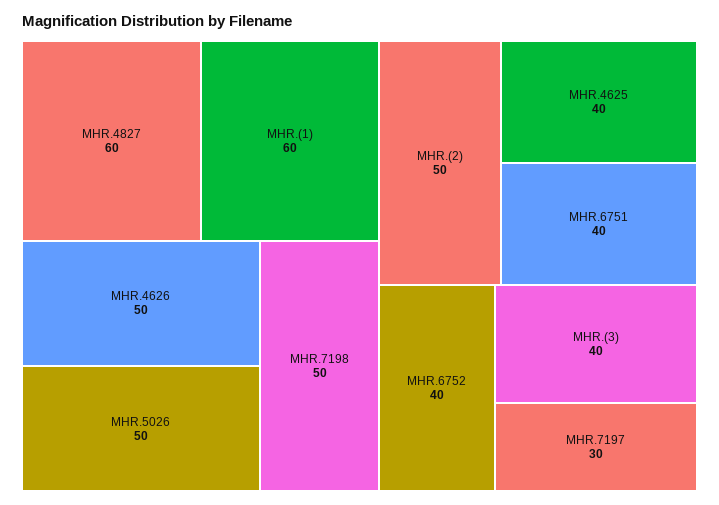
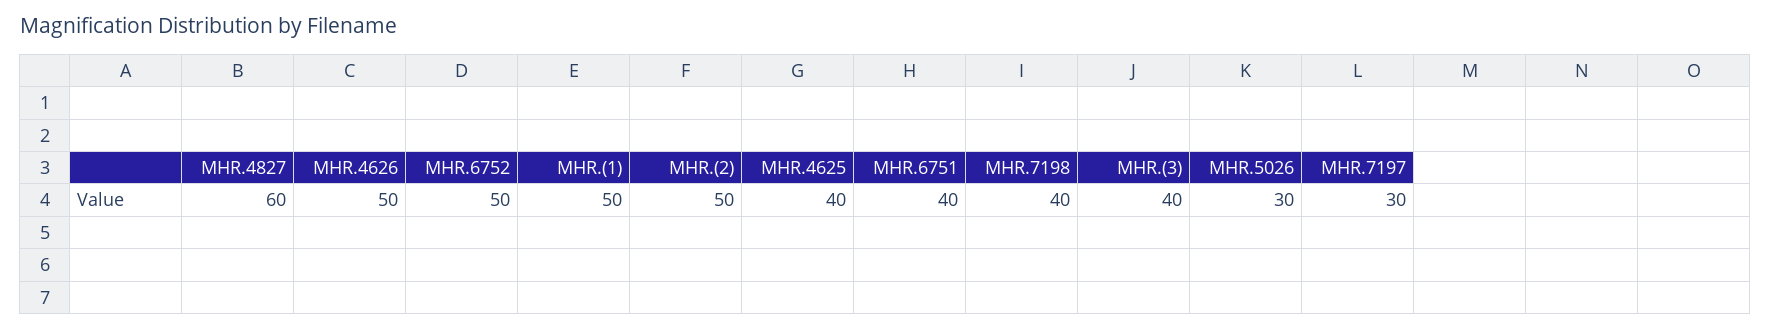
MHR.(1): 60 -> 50
MHR.5026: 50 -> 30
MHR.7198: 50 -> 40
MHR.6752: 40 -> 50

